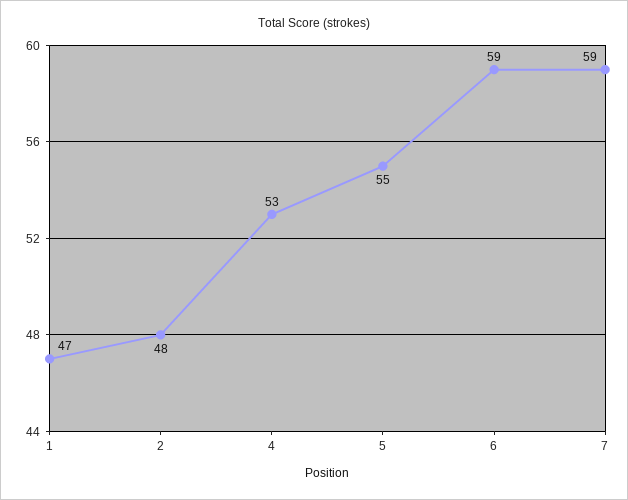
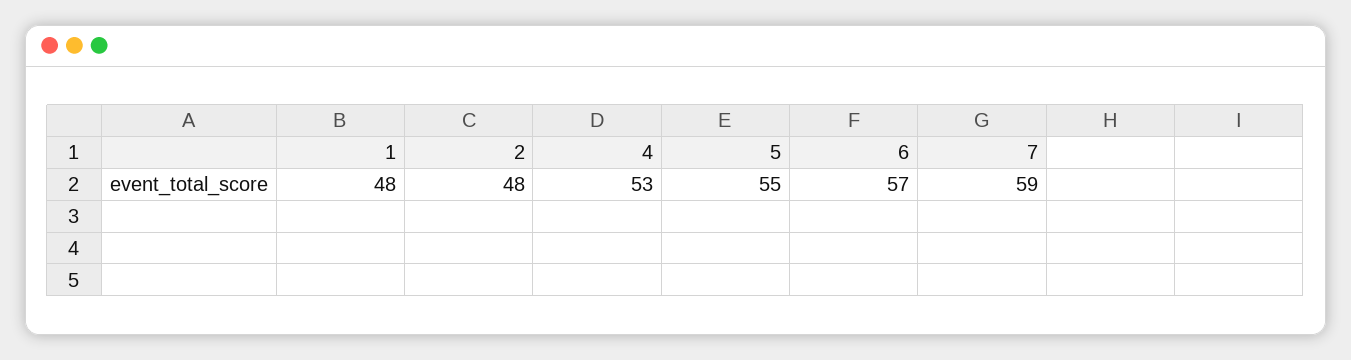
1: 47 -> 48
6: 59 -> 57

